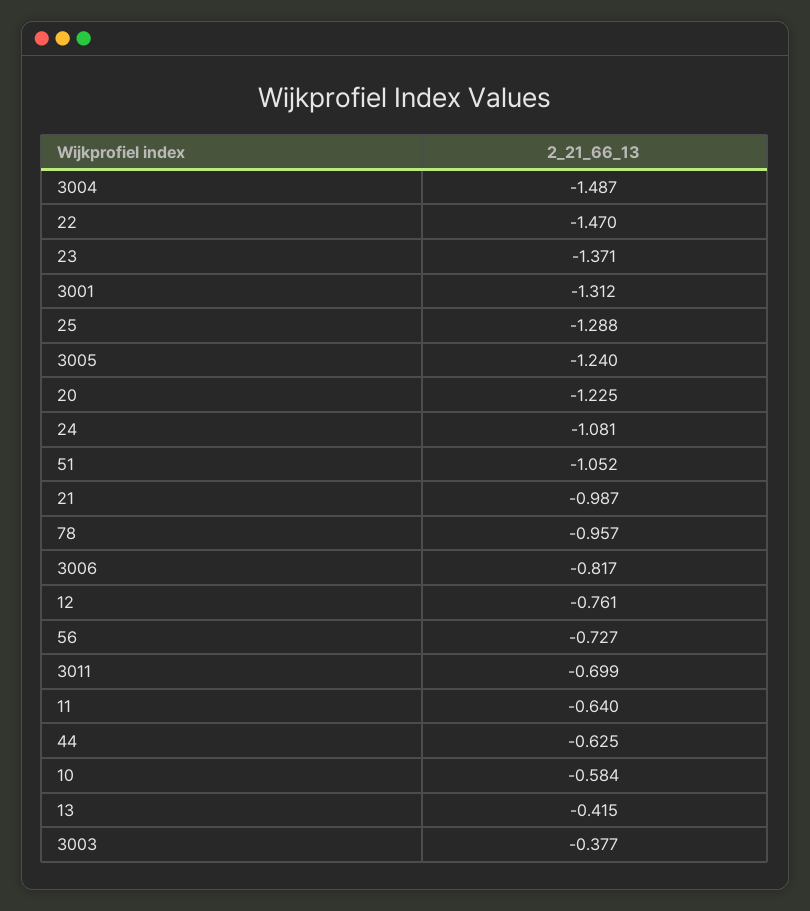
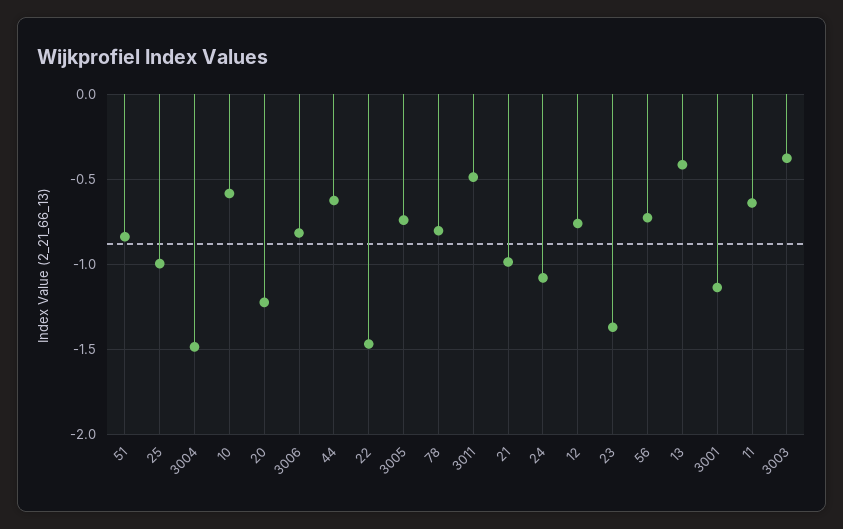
3001: -1.312 -> -1.15
25: -1.288 -> -1
3005: -1.24 -> -0.75
51: -1.052 -> -0.85
78: -0.957 -> -0.8
3011: -0.699 -> -0.5

